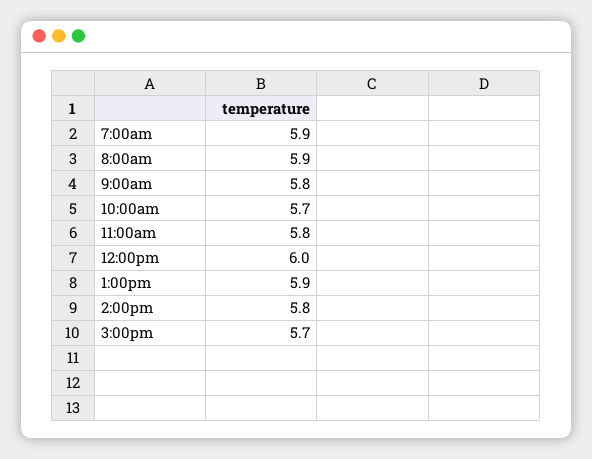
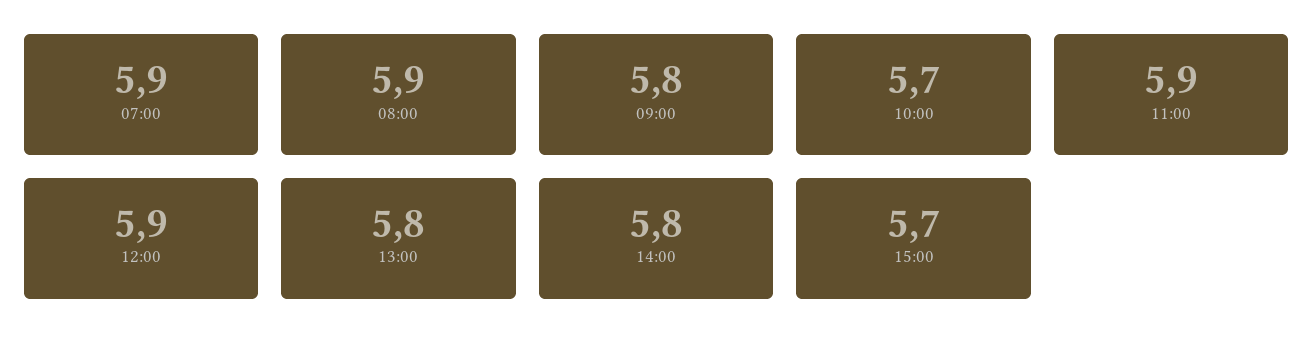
11:00am: 5.8 -> 5.9
12:00pm: 6 -> 5.9
1:00pm: 5.9 -> 5.8

